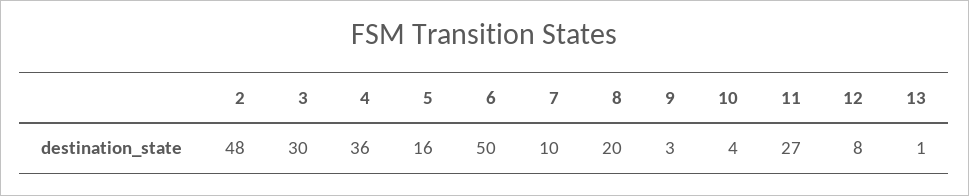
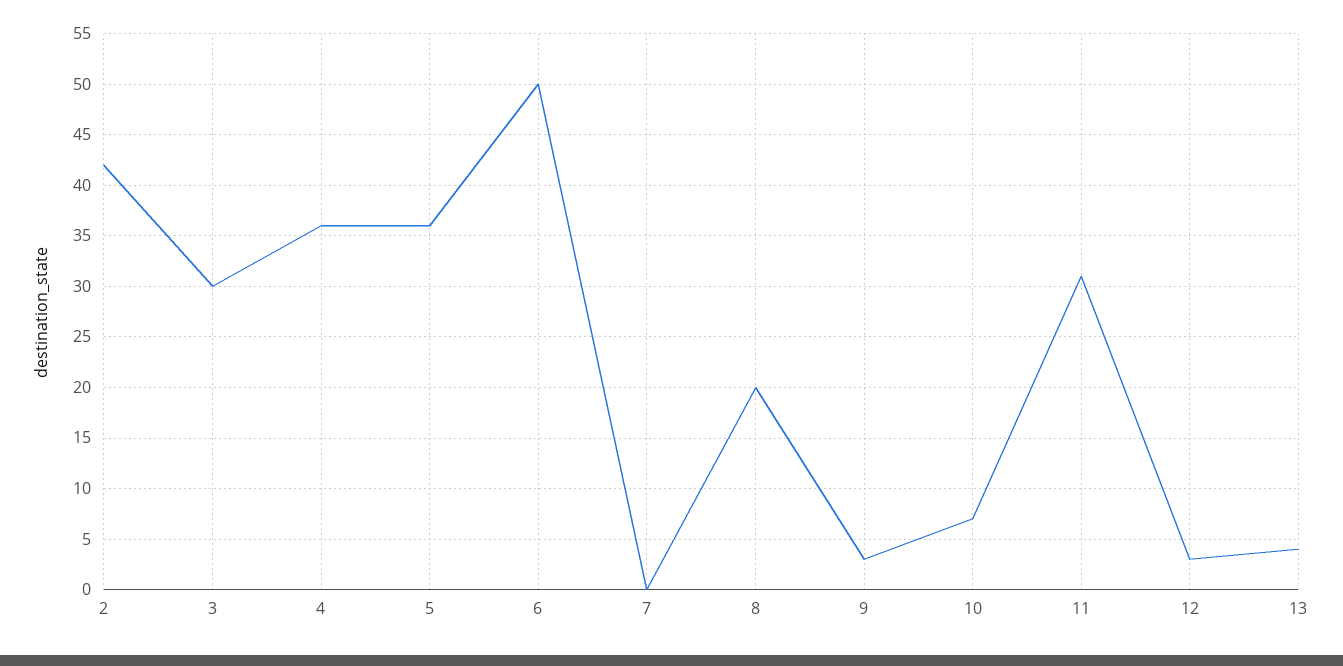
2: 48 -> 42
5: 16 -> 36
7: 10 -> 0
10: 4 -> 7
11: 27 -> 31
12: 8 -> 3
13: 1 -> 4

